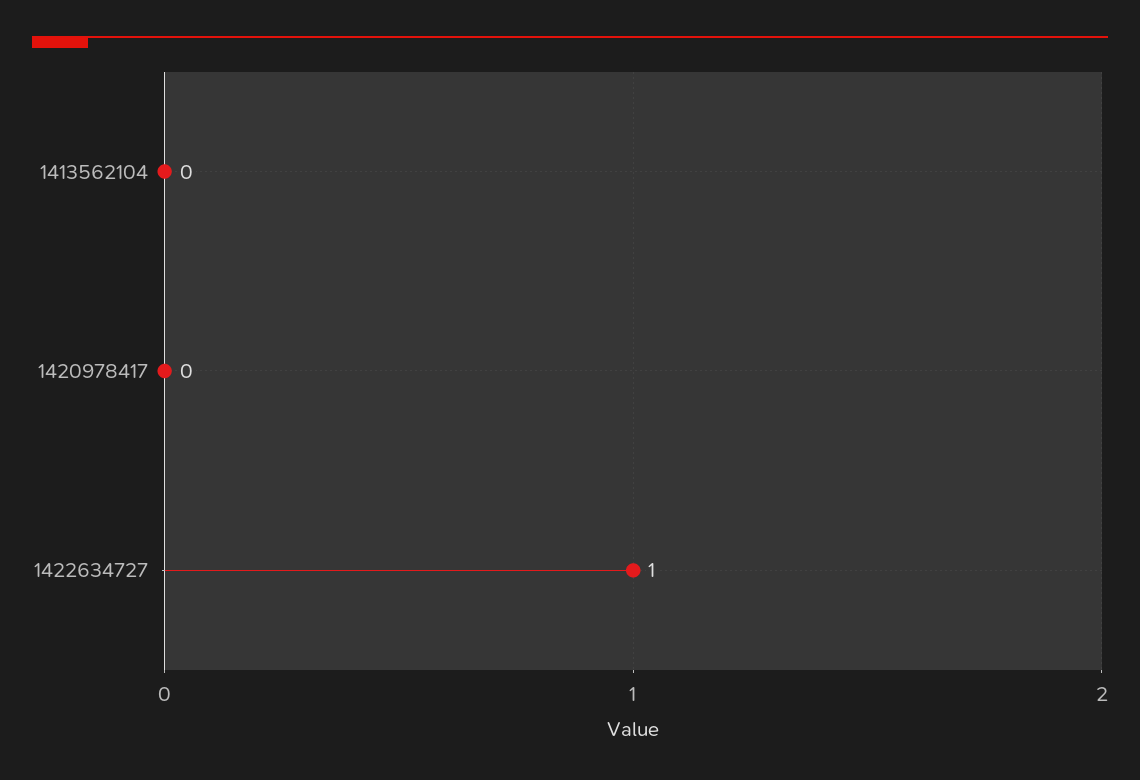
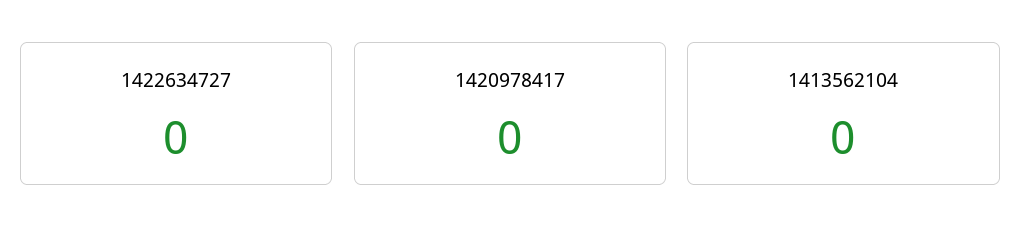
1422634727: 1 -> 0

